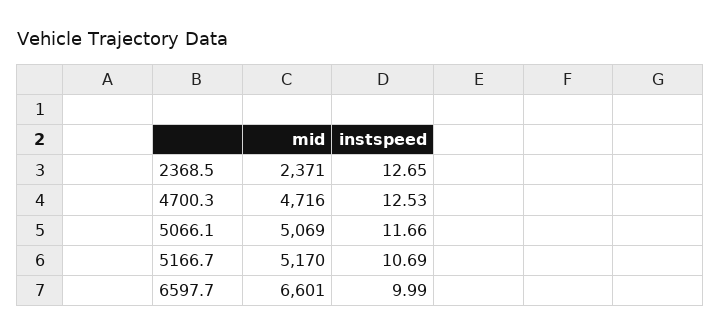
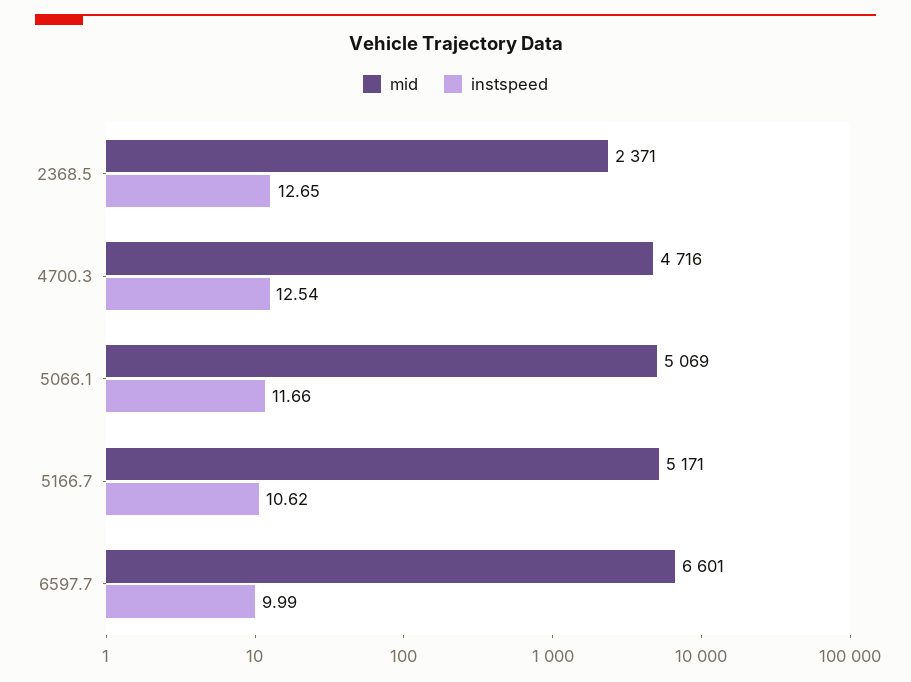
instspeed, 4700.3: 12.53 -> 12.54
mid, 5166.7: 5170 -> 5171
instspeed, 5166.7: 10.69 -> 10.62

